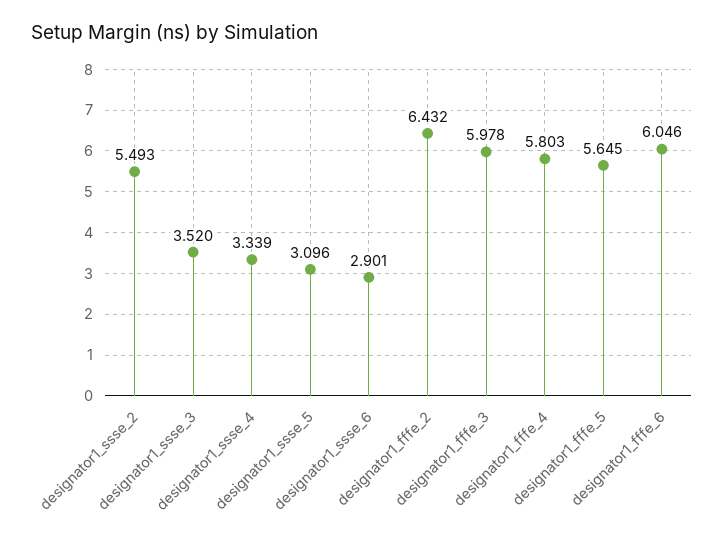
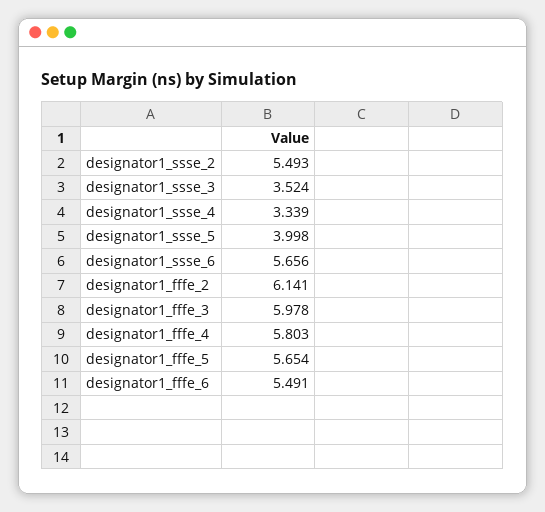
designator1_ssse_3: 3.52 -> 3.524
designator1_ssse_5: 3.096 -> 3.998
designator1_ssse_6: 2.901 -> 5.656
designator1_fffe_2: 6.432 -> 6.141
designator1_fffe_5: 5.645 -> 5.654
designator1_fffe_6: 6.046 -> 5.491

